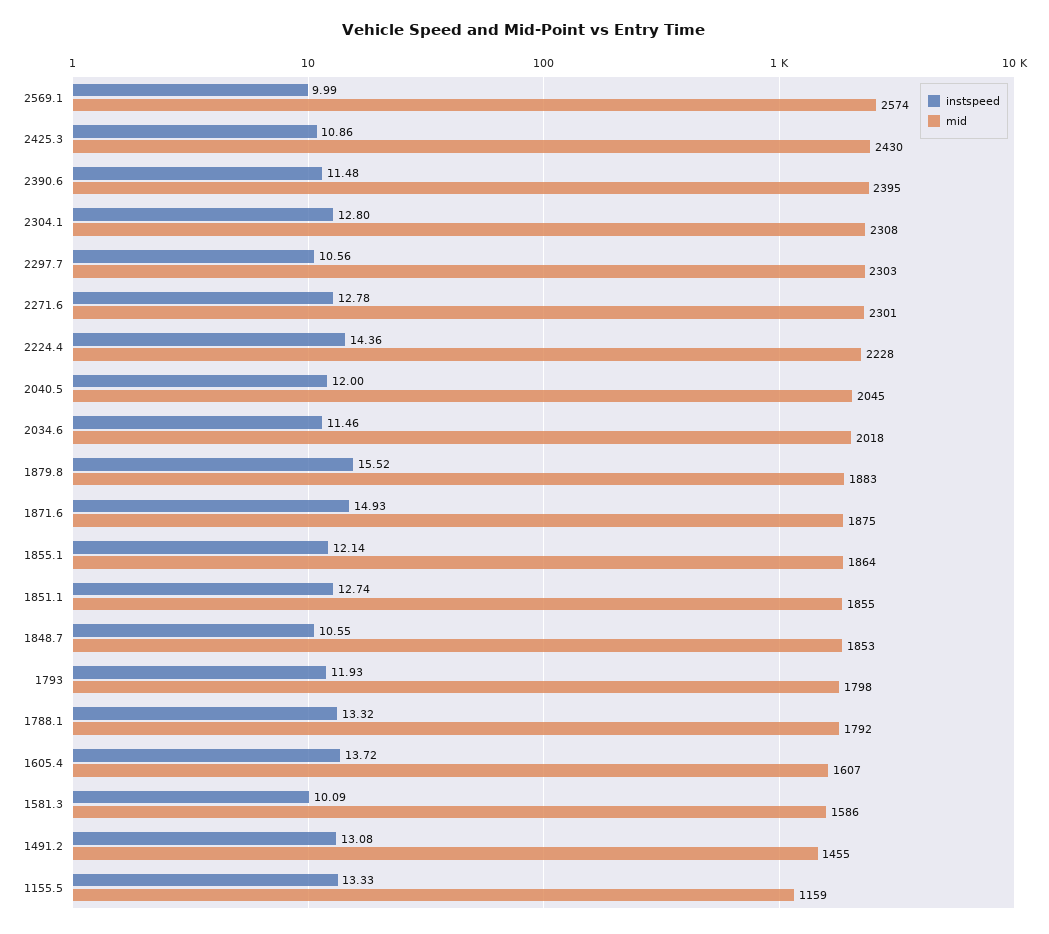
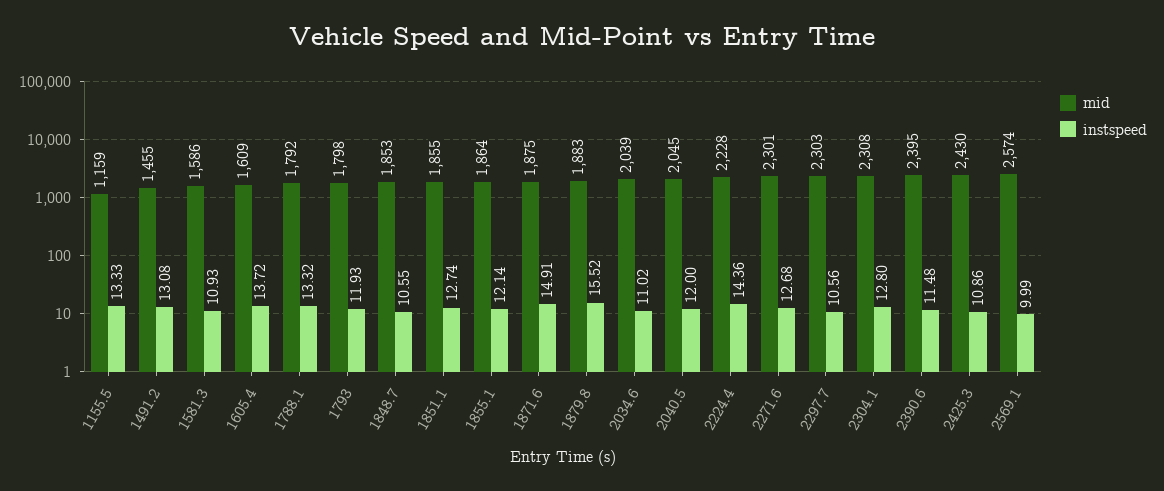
instspeed, 2271.6: 12.78 -> 12.68
instspeed, 2034.6: 11.46 -> 11.02
mid, 2034.6: 2018 -> 2039
instspeed, 1871.6: 14.93 -> 14.91
mid, 1605.4: 1607 -> 1609
instspeed, 1581.3: 10.09 -> 10.93

